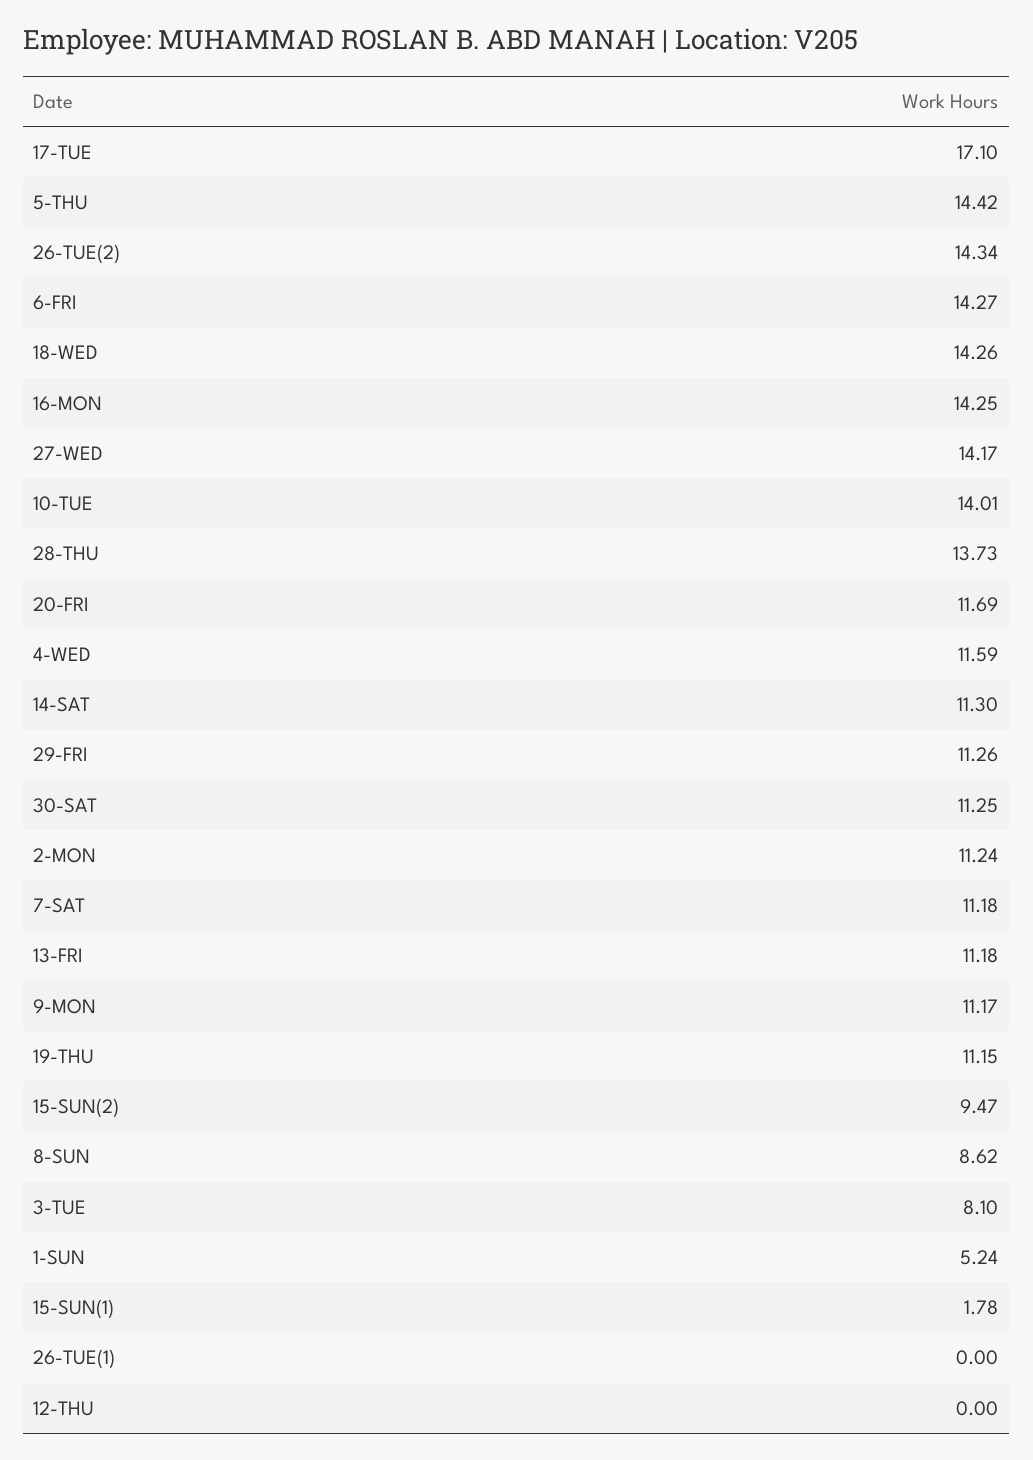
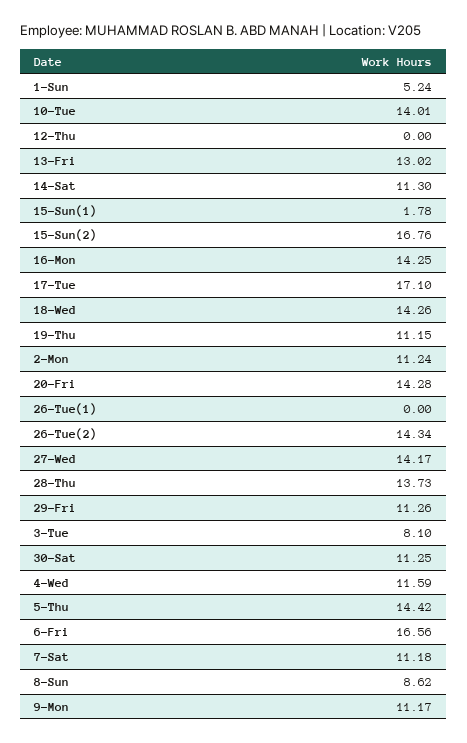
6-FRI: 14.27 -> 16.56
20-FRI: 11.69 -> 14.28
13-FRI: 11.18 -> 13.02
15-SUN(2): 9.47 -> 16.76

